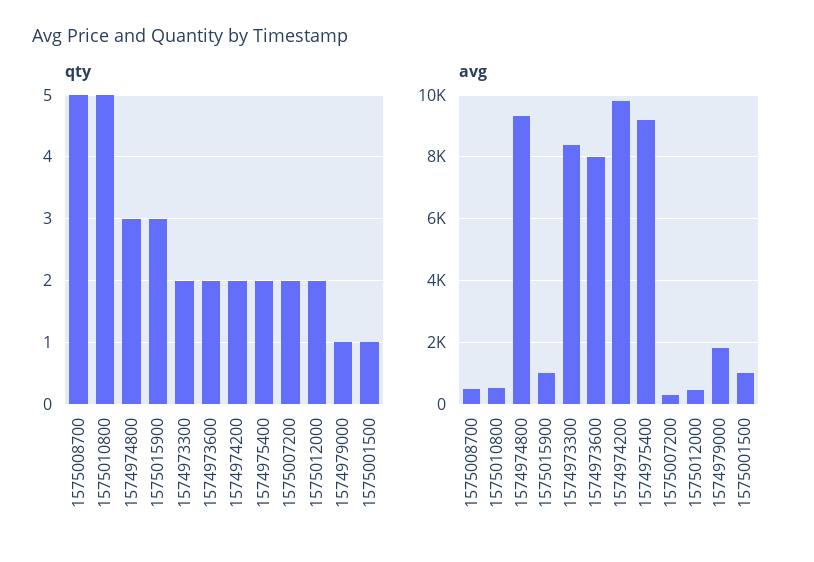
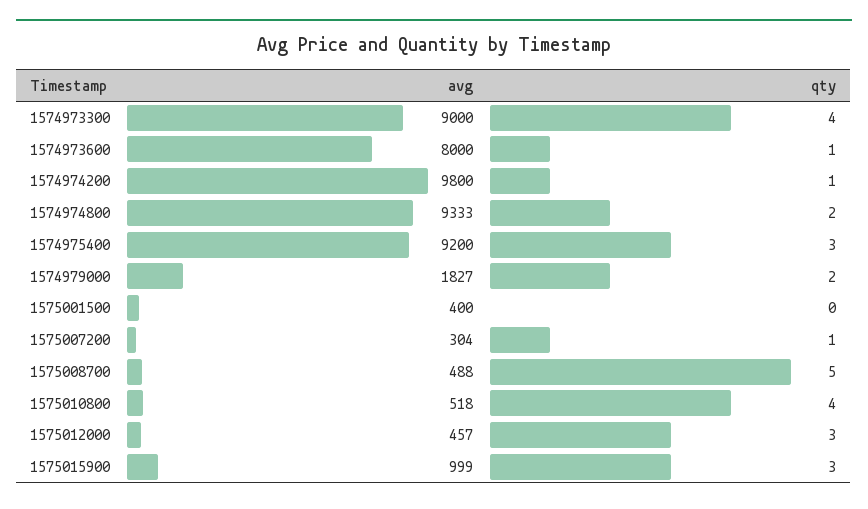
qty, 1575010800: 5 -> 4
qty, 1574974800: 3 -> 2
qty, 1574973300: 2 -> 4
qty, 1574973600: 2 -> 1
qty, 1574974200: 2 -> 1
qty, 1574975400: 2 -> 3
qty, 1575007200: 2 -> 1
qty, 1575012000: 2 -> 3
qty, 1574979000: 1 -> 2
qty, 1575001500: 1 -> 0
avg, 1574973300: 8400 -> 9000
avg, 1575001500: 1000 -> 400

